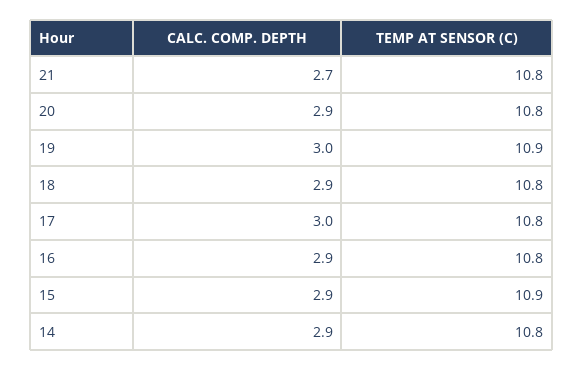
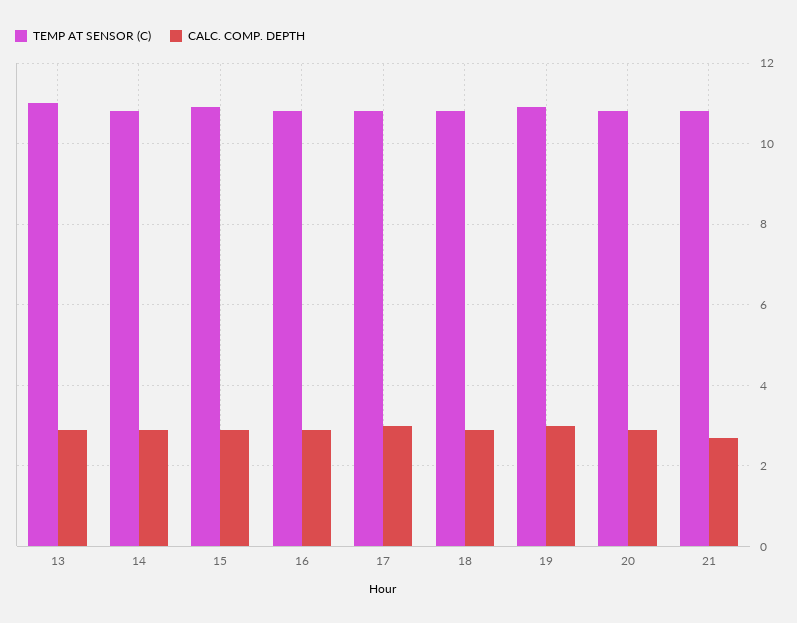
TEMP AT SENSOR (C), 13: none -> 11
CALC. COMP. DEPTH, 13: none -> 3

